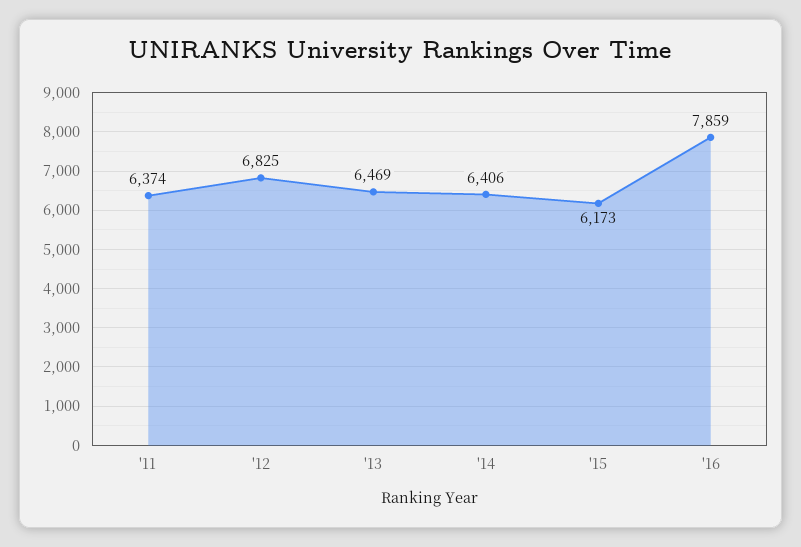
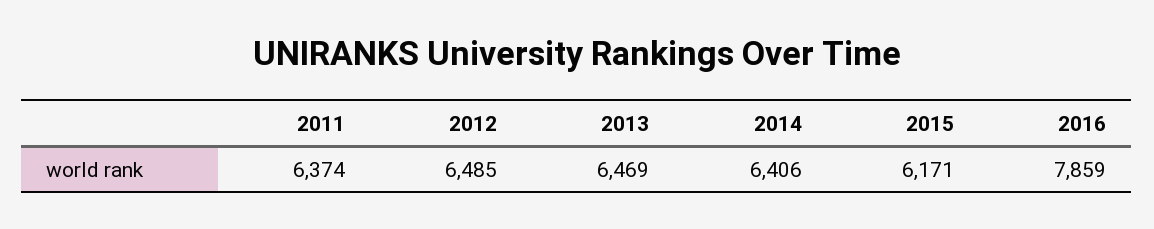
'12: 6825 -> 6485
'15: 6173 -> 6171

